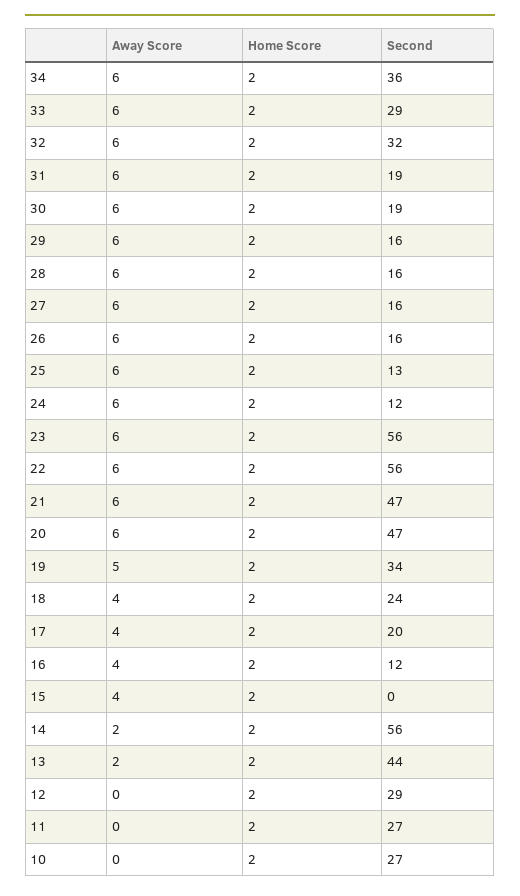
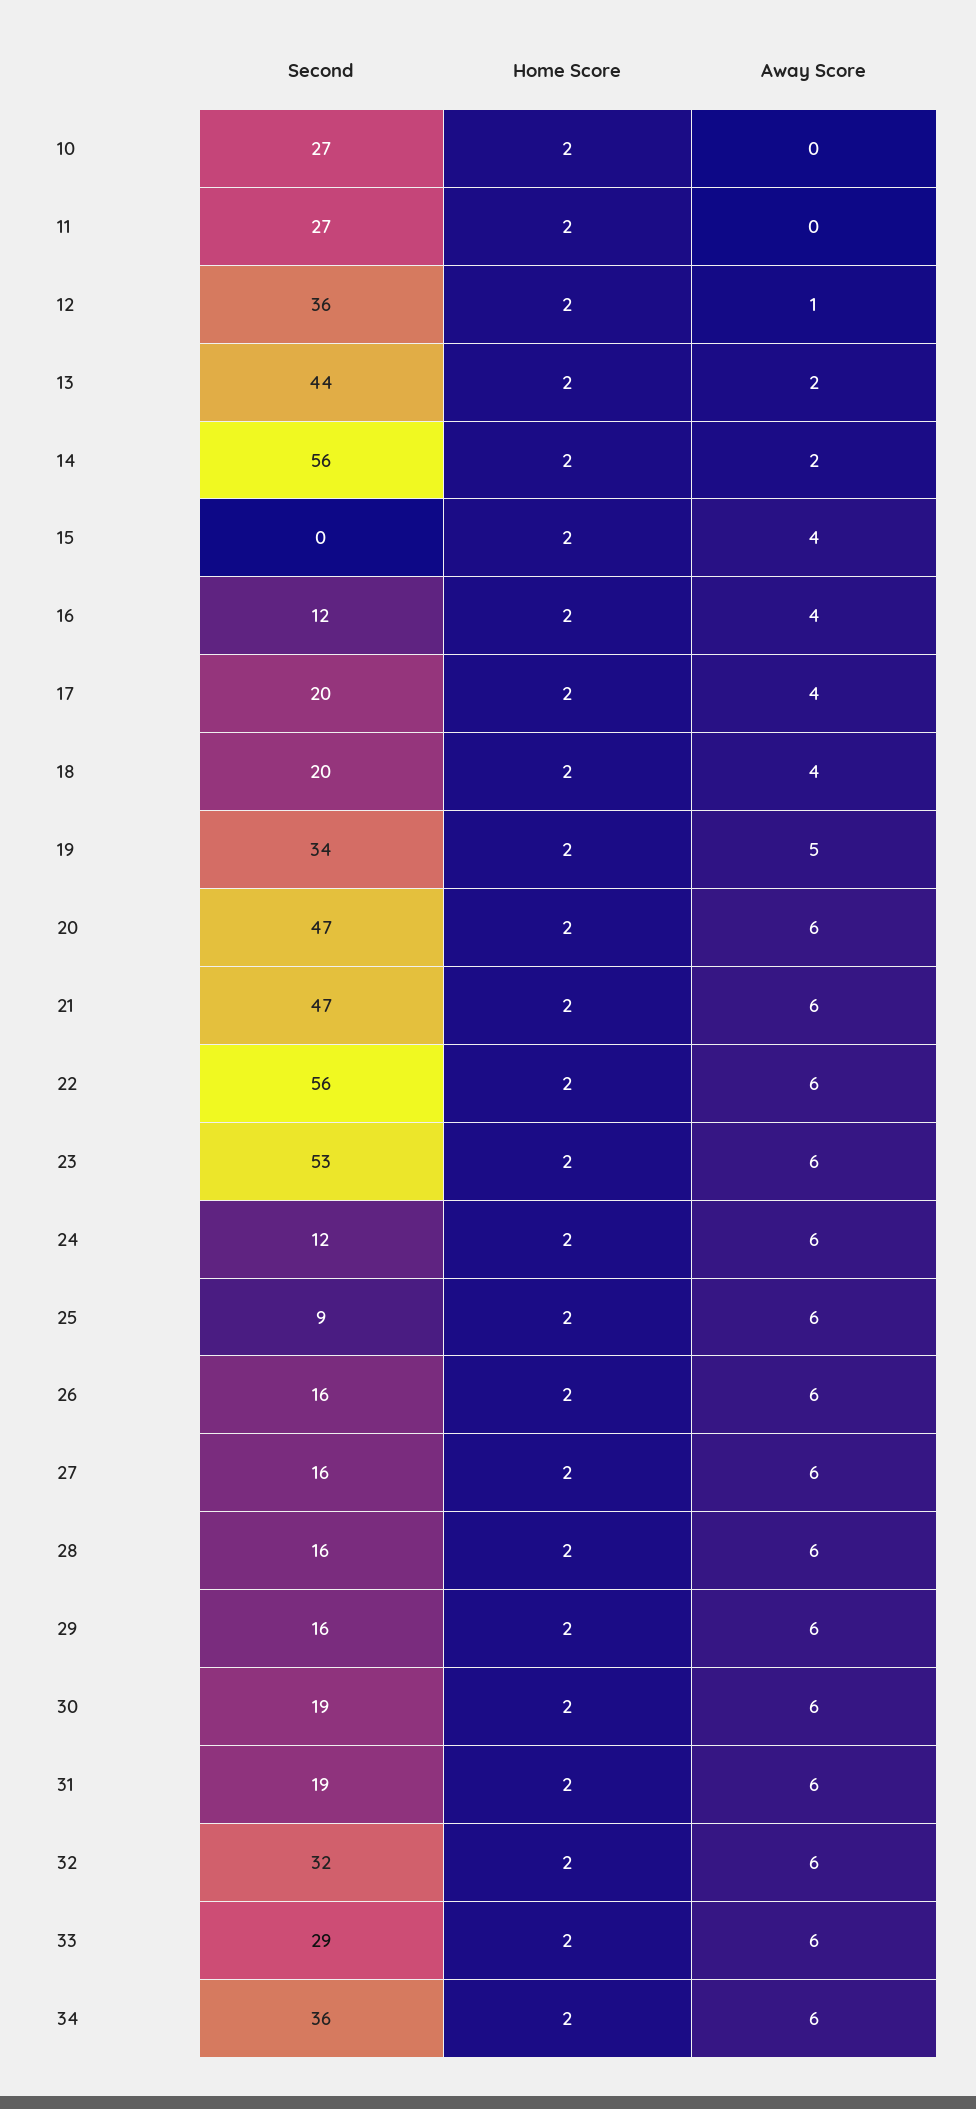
Second, 25: 13 -> 9
Second, 23: 56 -> 53
Second, 18: 24 -> 20
Away Score, 12: 0 -> 1
Second, 12: 29 -> 36

